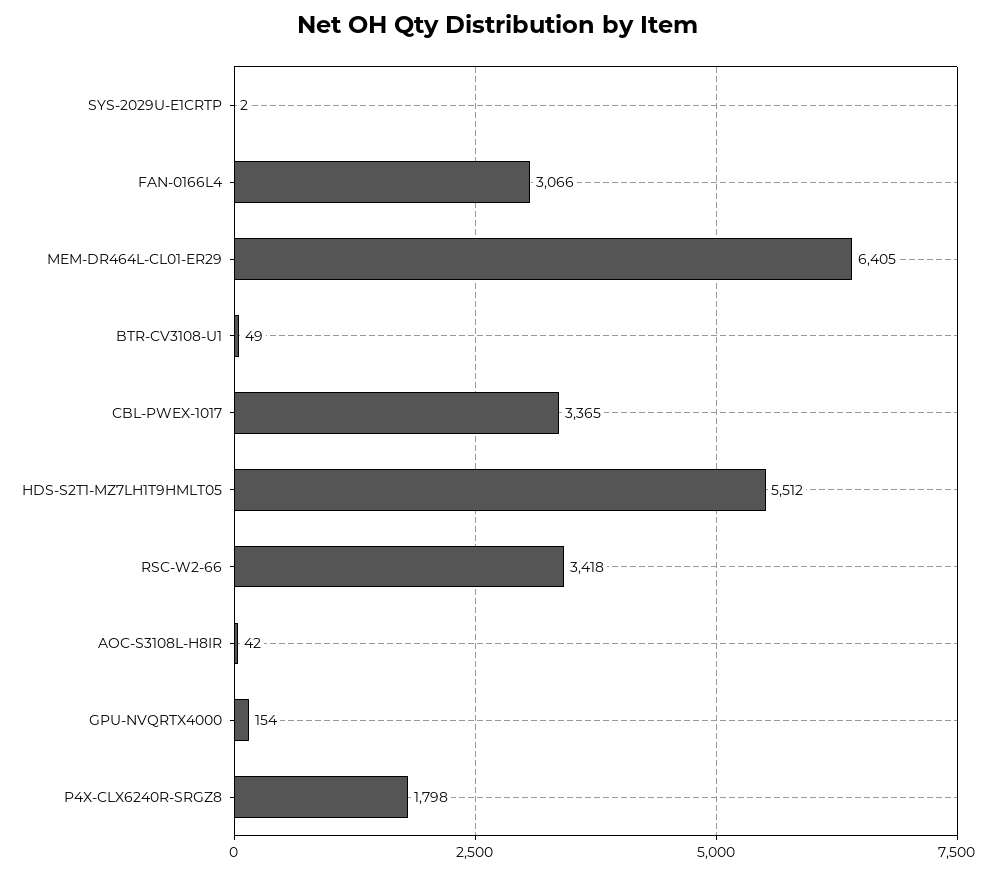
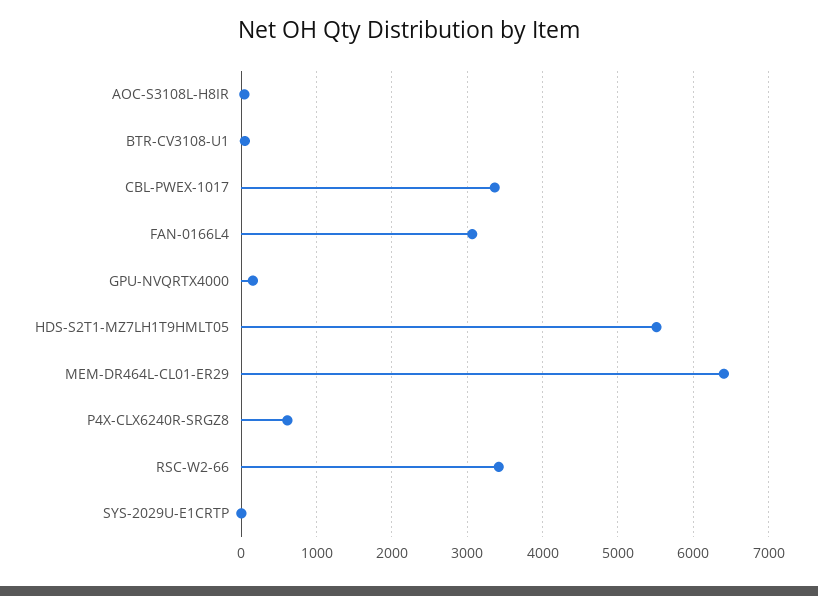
P4X-CLX6240R-SRGZ8: 1798 -> 600

